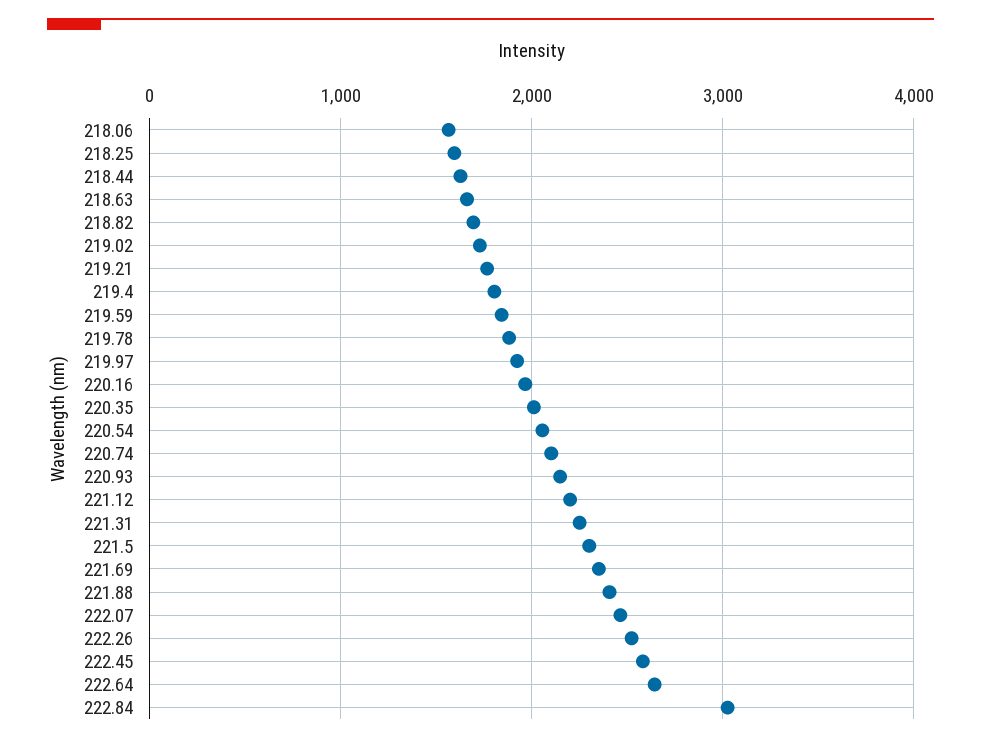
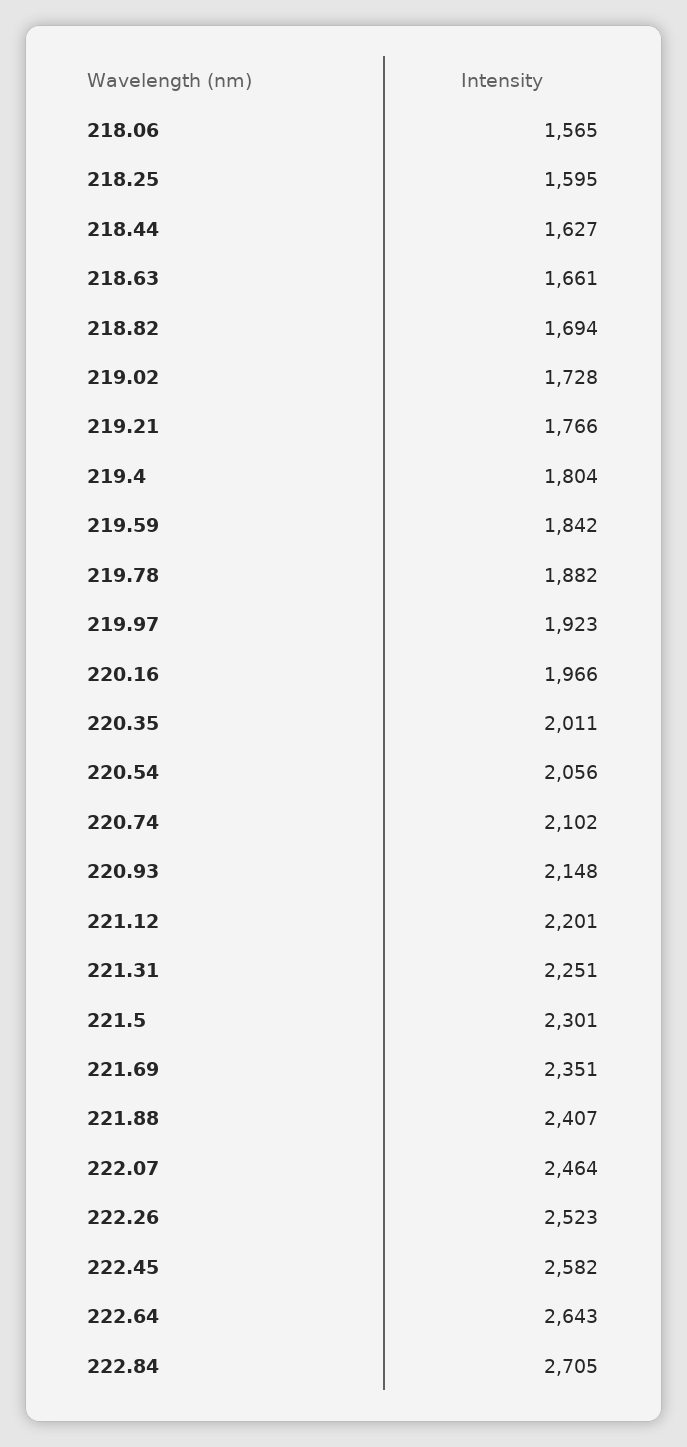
222.84: 3000 -> 2705

